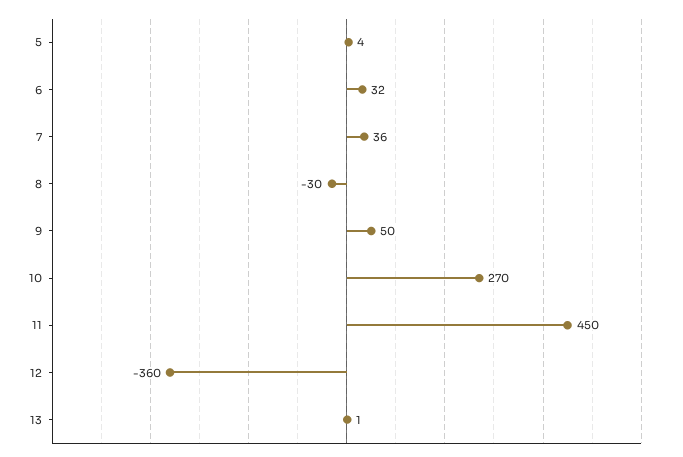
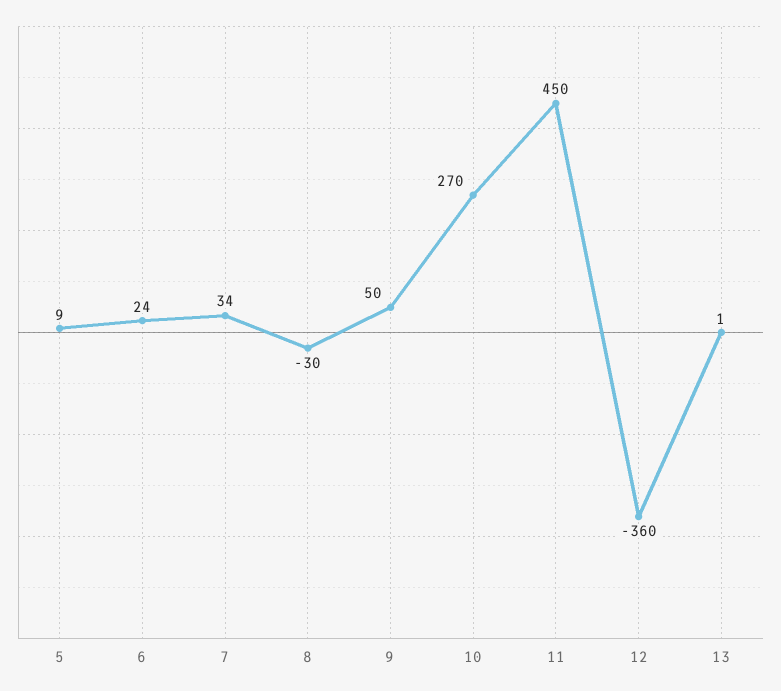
5: 4 -> 9
6: 32 -> 24
7: 36 -> 34

